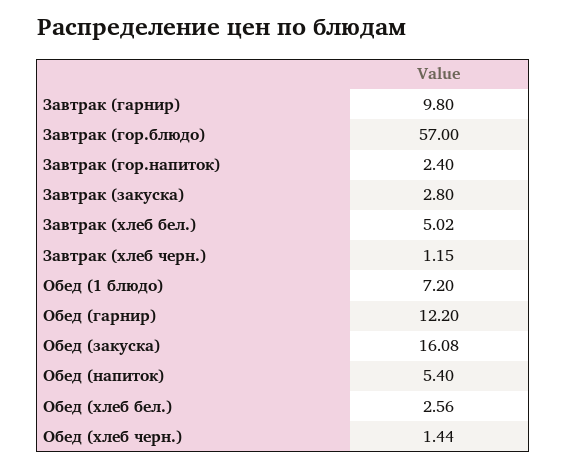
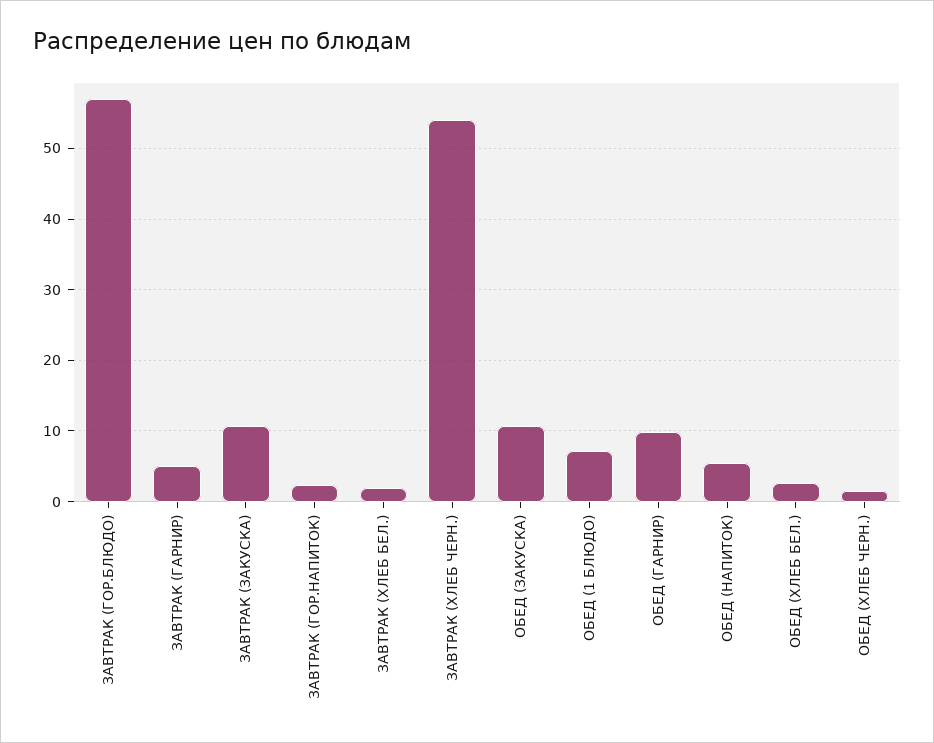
Завтрак (гарнир): 9.8 -> 5
Завтрак (закуска): 2.8 -> 11
Завтрак (хлеб бел.): 5.02 -> 2
Завтрак (хлеб черн.): 1.15 -> 54
Обед (гарнир): 12.2 -> 10
Обед (закуска): 16.08 -> 11

